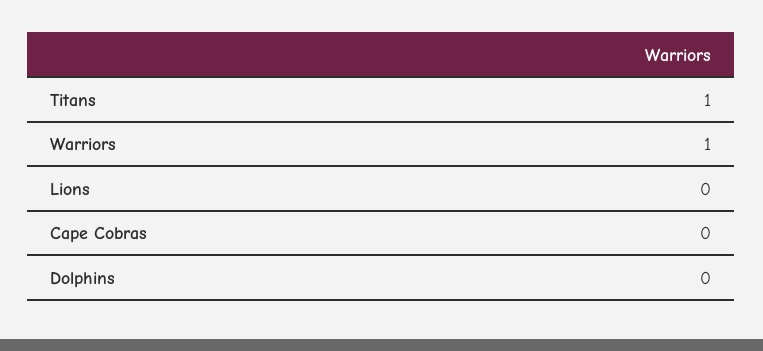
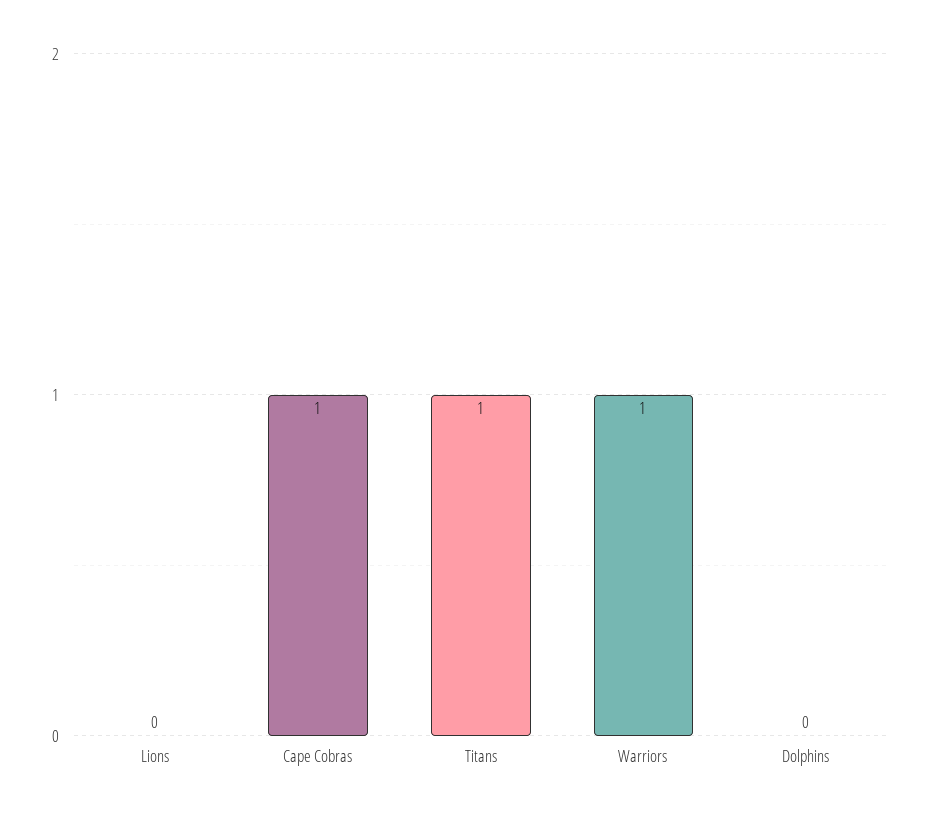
Cape Cobras: 0 -> 1

